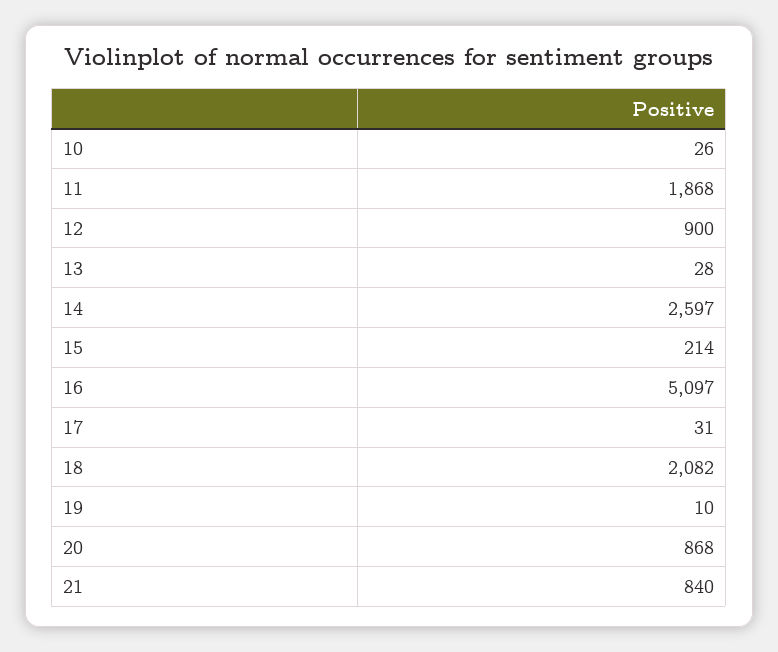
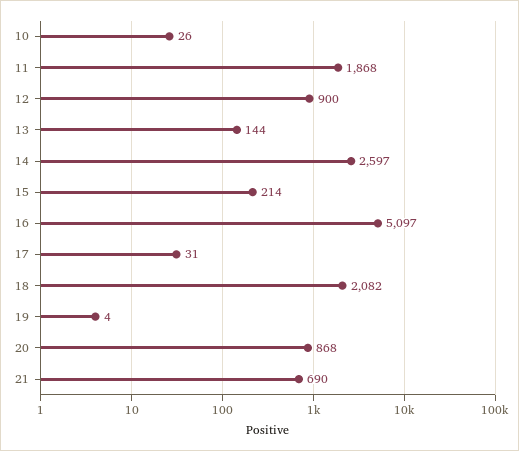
13: 28 -> 144
19: 10 -> 4
21: 840 -> 690

